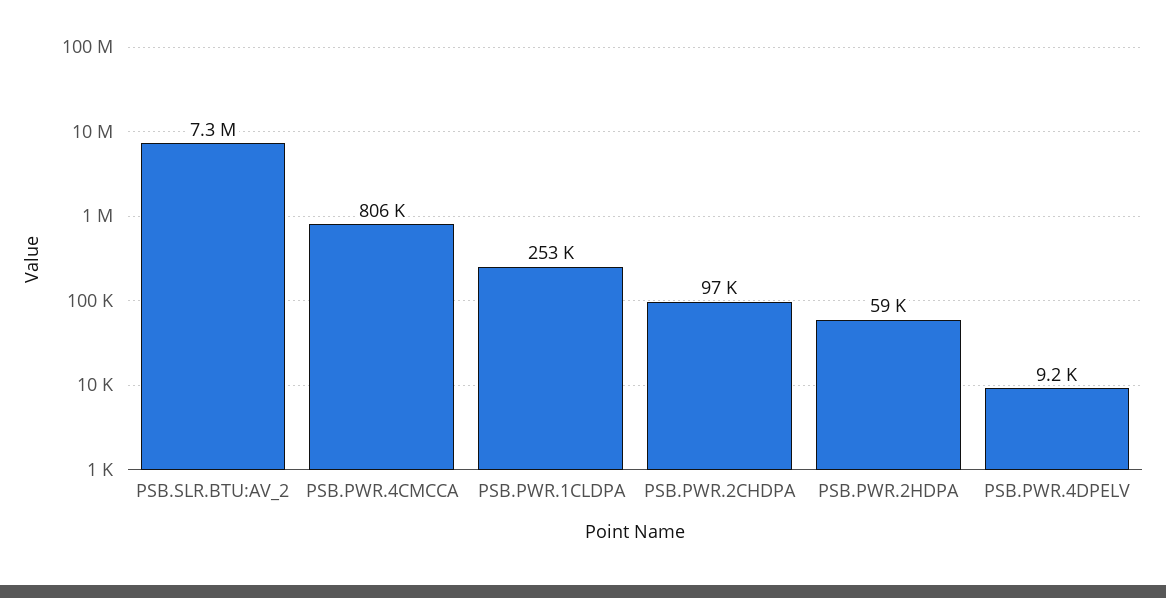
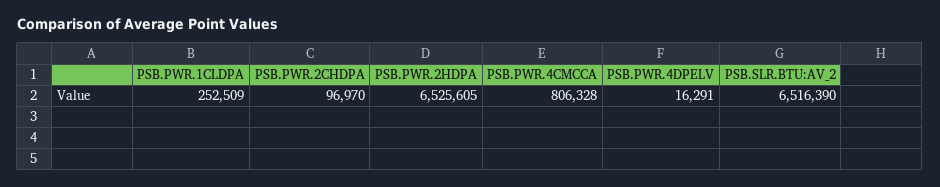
PSB.SLR.BTU:AV_2: 7300000 -> 6516390
PSB.PWR.2HDPA: 59000 -> 6525605
PSB.PWR.4DPELV: 9200 -> 16291

